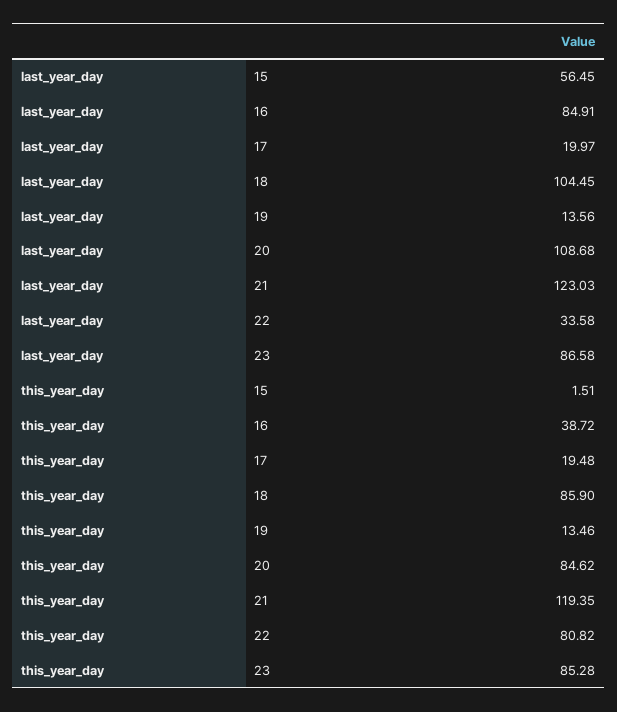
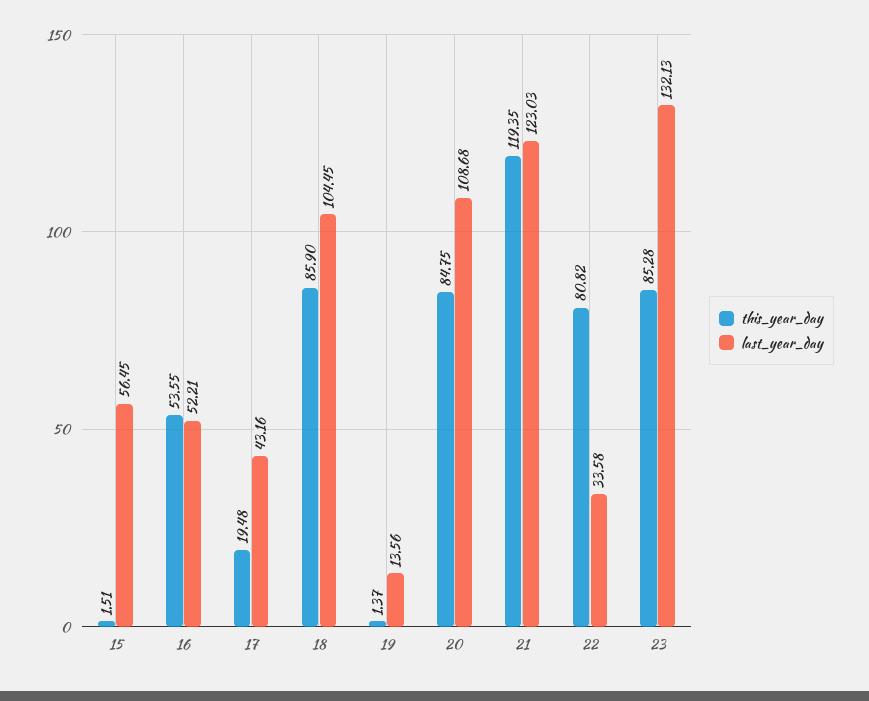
last_year_day, 16: 84.91 -> 52.21
last_year_day, 17: 19.97 -> 43.16
last_year_day, 23: 86.58 -> 132.13
this_year_day, 16: 38.72 -> 53.55
this_year_day, 19: 13.46 -> 1.37
this_year_day, 20: 84.62 -> 84.75

